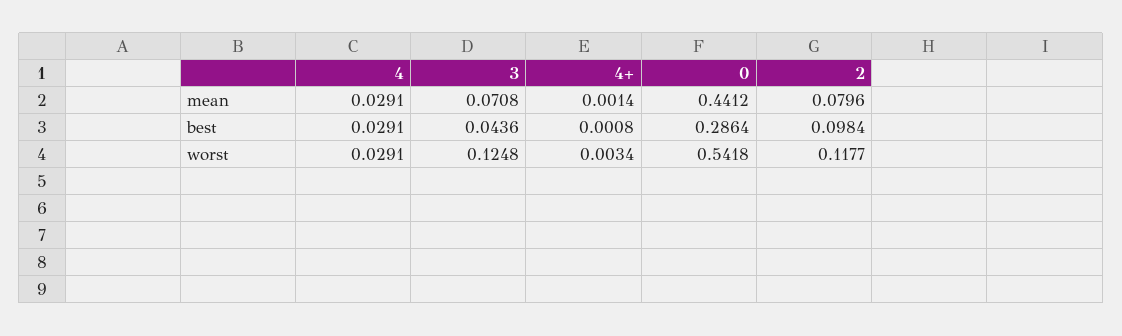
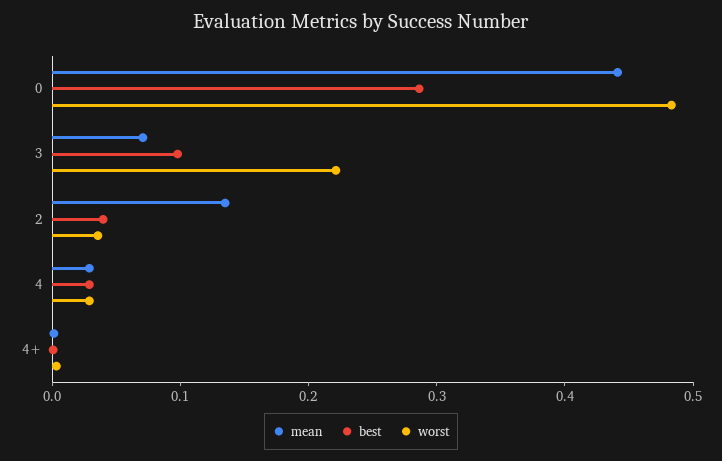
mean, 2: 0.0796 -> 0.14
best, 3: 0.0436 -> 0.1
best, 2: 0.0984 -> 0.04
worst, 3: 0.1248 -> 0.22
worst, 0: 0.5418 -> 0.48
worst, 2: 0.1177 -> 0.04

